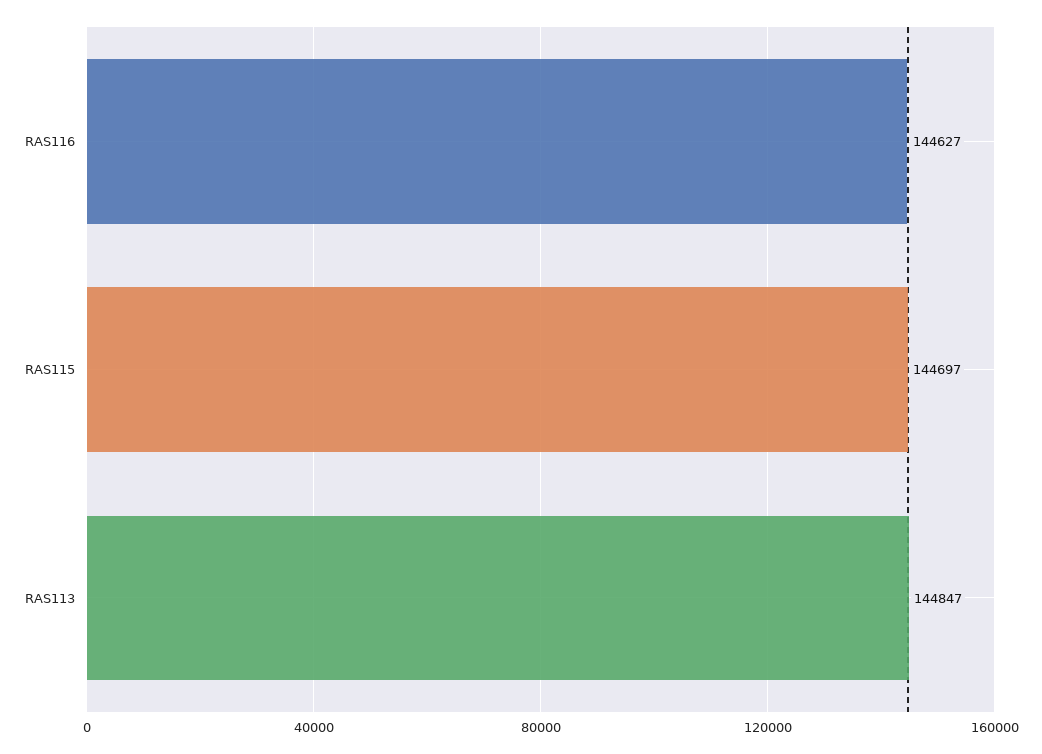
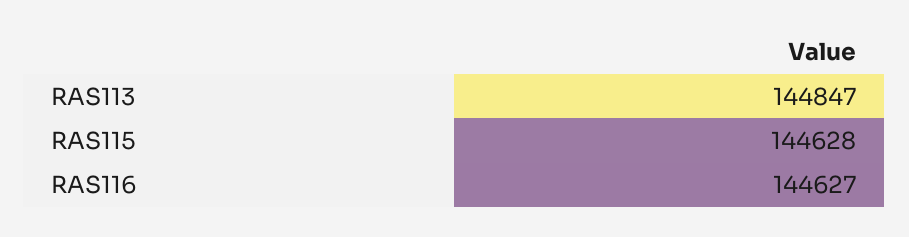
RAS115: 144697 -> 144628

